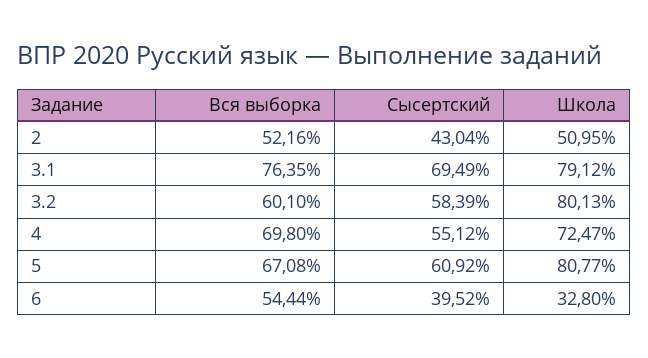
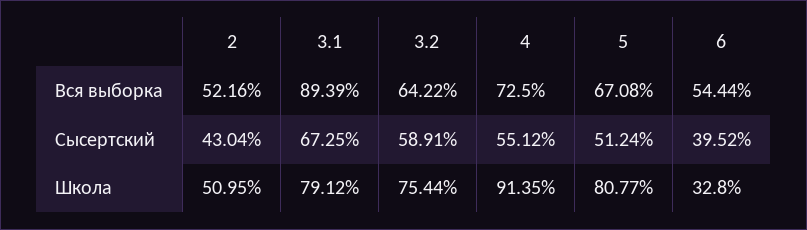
Вся выборка, 3.1: 76.35 -> 89.39
Сысертский, 3.1: 69.49 -> 67.25
Вся выборка, 3.2: 60.1 -> 64.22
Сысертский, 3.2: 58.39 -> 58.91
Школа, 3.2: 80.13 -> 75.44
Вся выборка, 4: 69.8 -> 72.5
Школа, 4: 72.47 -> 91.35
Сысертский, 5: 60.92 -> 51.24

